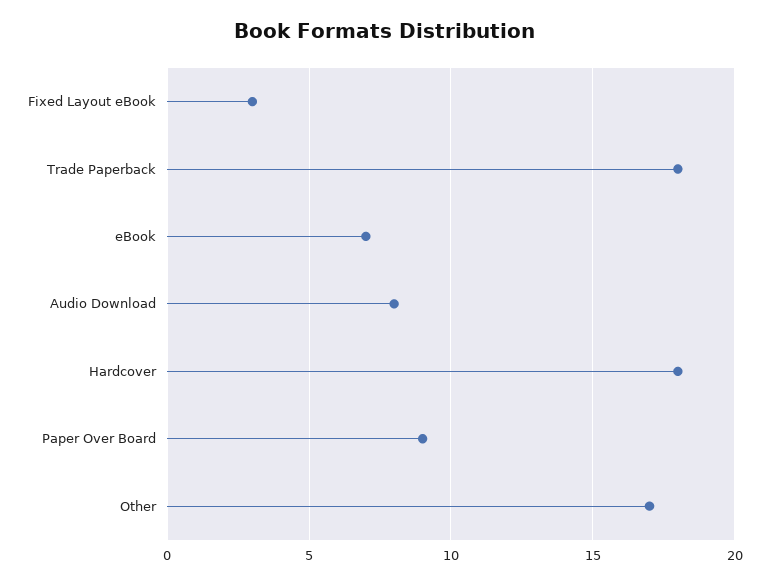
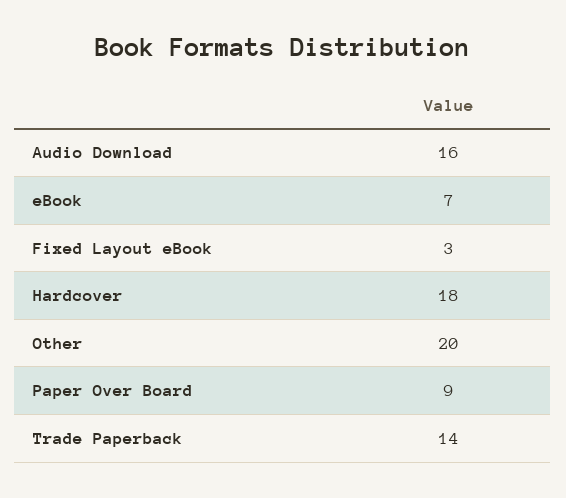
Trade Paperback: 18 -> 14
Audio Download: 8 -> 16
Other: 17 -> 20

